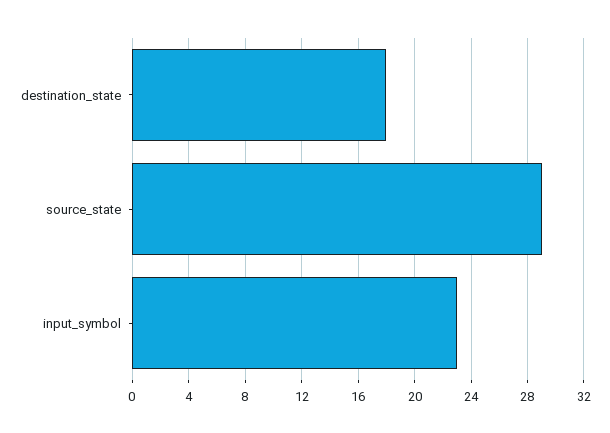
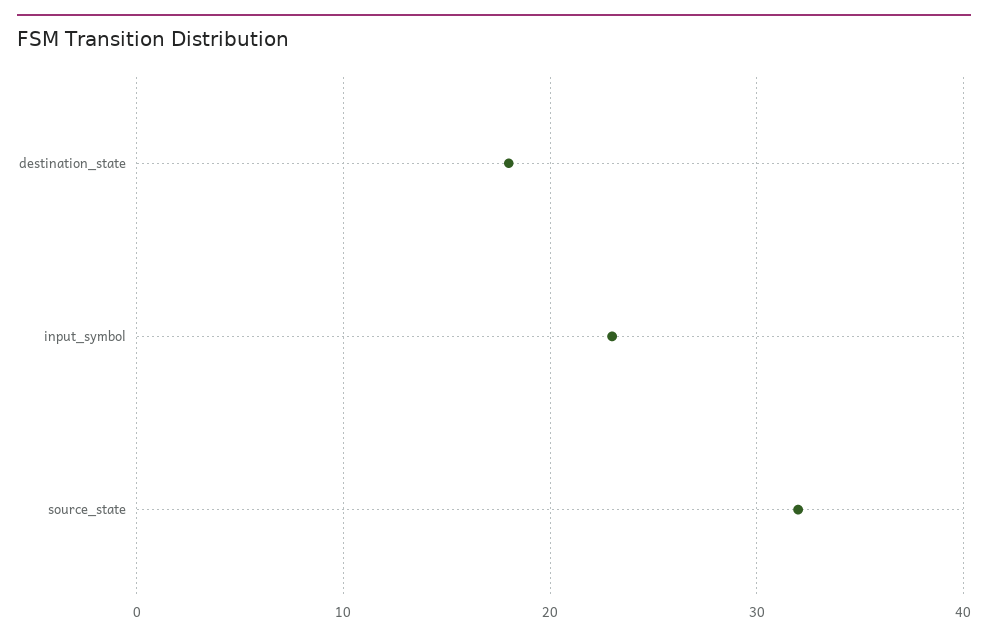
source_state: 29 -> 32

